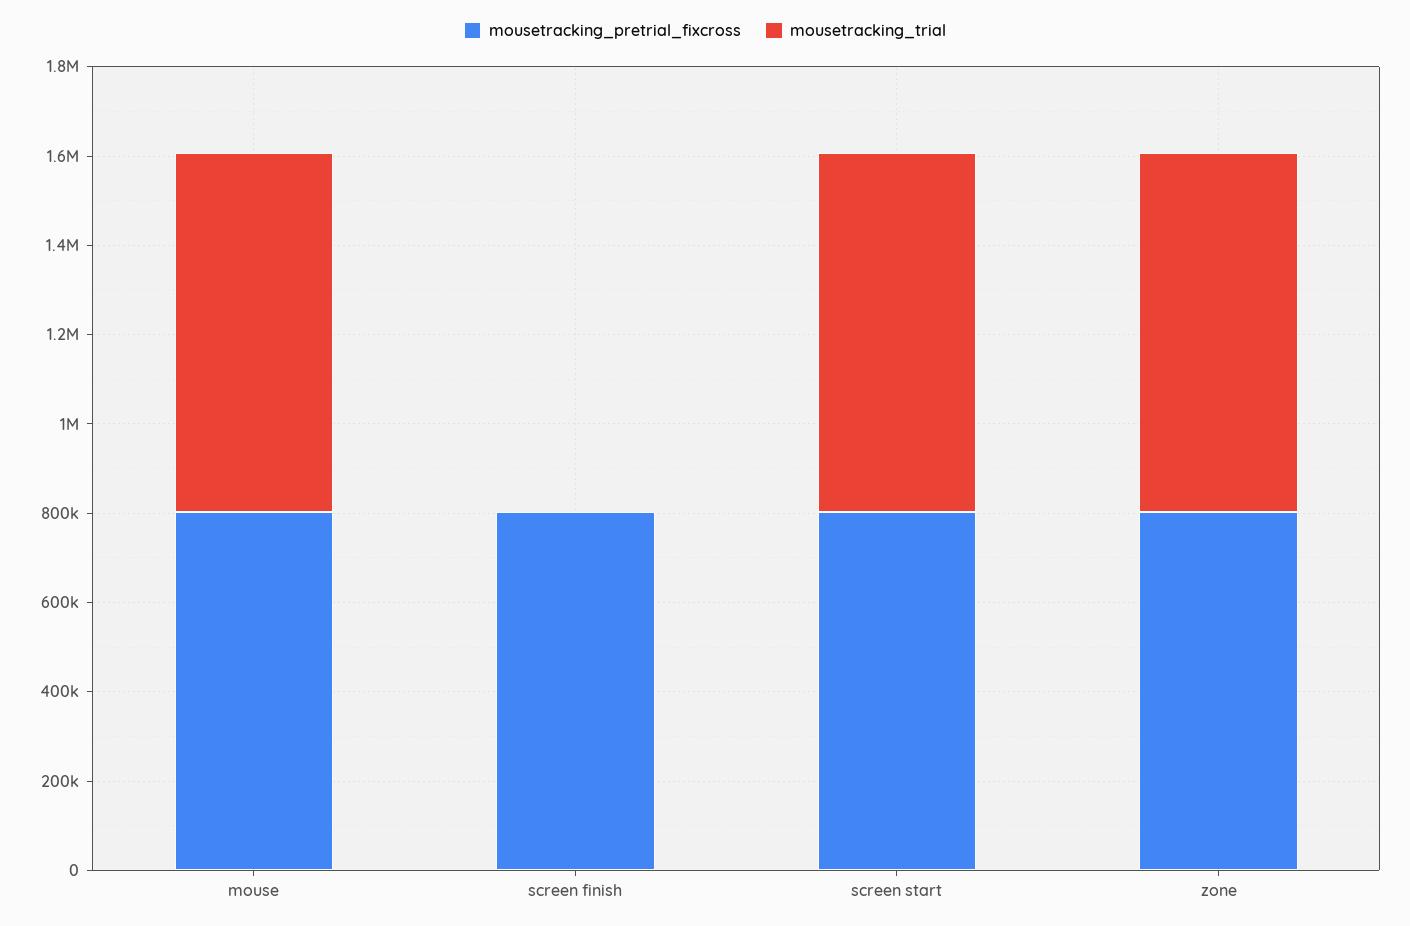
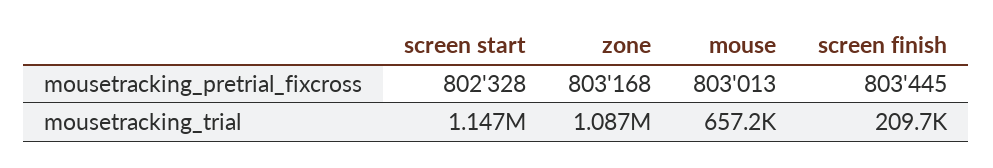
mousetracking_trial, mouse: 800000 -> 657200
mousetracking_trial, screen finish: 0 -> 209700
mousetracking_trial, screen start: 800000 -> 1147000
mousetracking_trial, zone: 800000 -> 1087000

